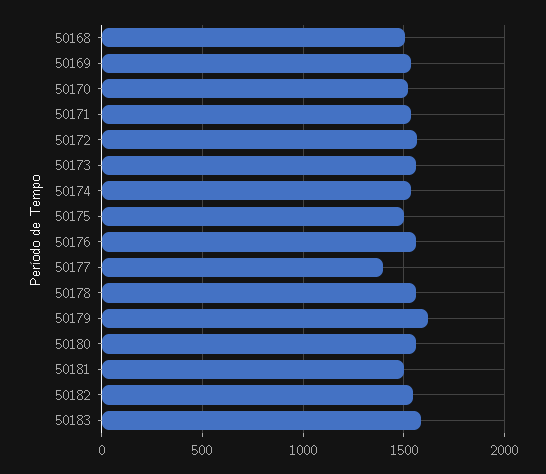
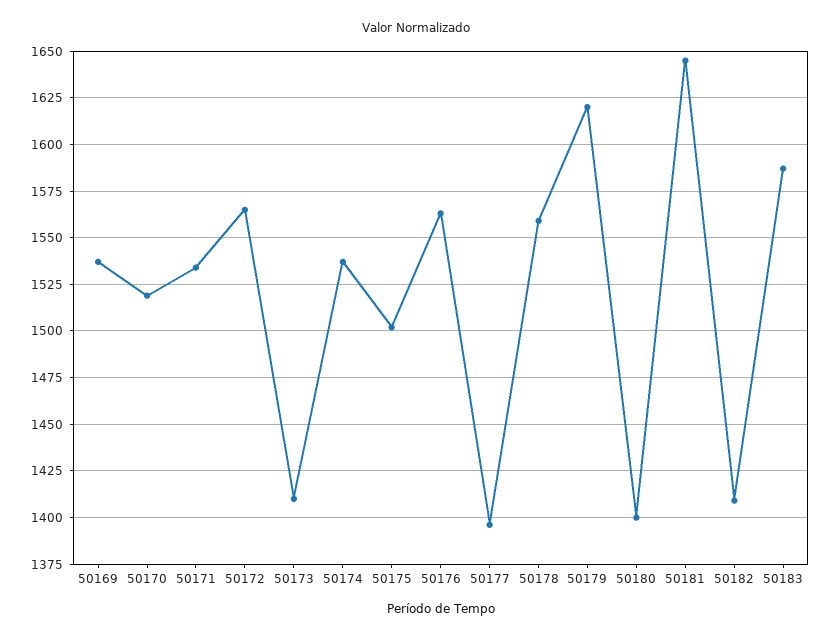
50168: 1500 -> none
50173: 1550 -> 1410
50180: 1550 -> 1400
50181: 1500 -> 1645
50182: 1550 -> 1410

